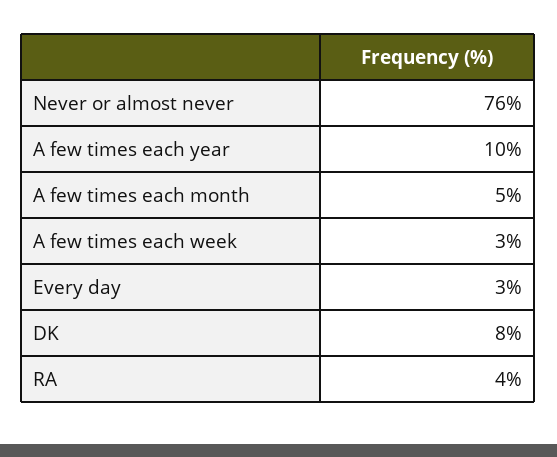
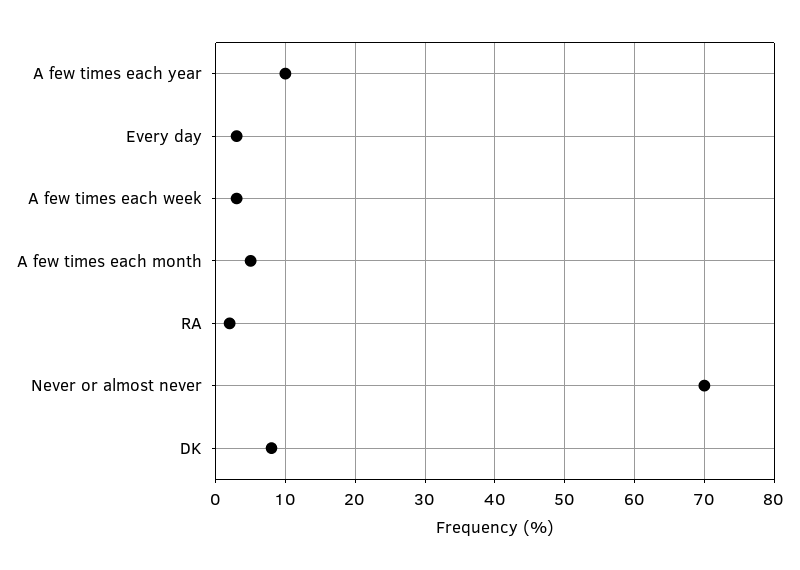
Never or almost never: 76 -> 70
RA: 4 -> 2

